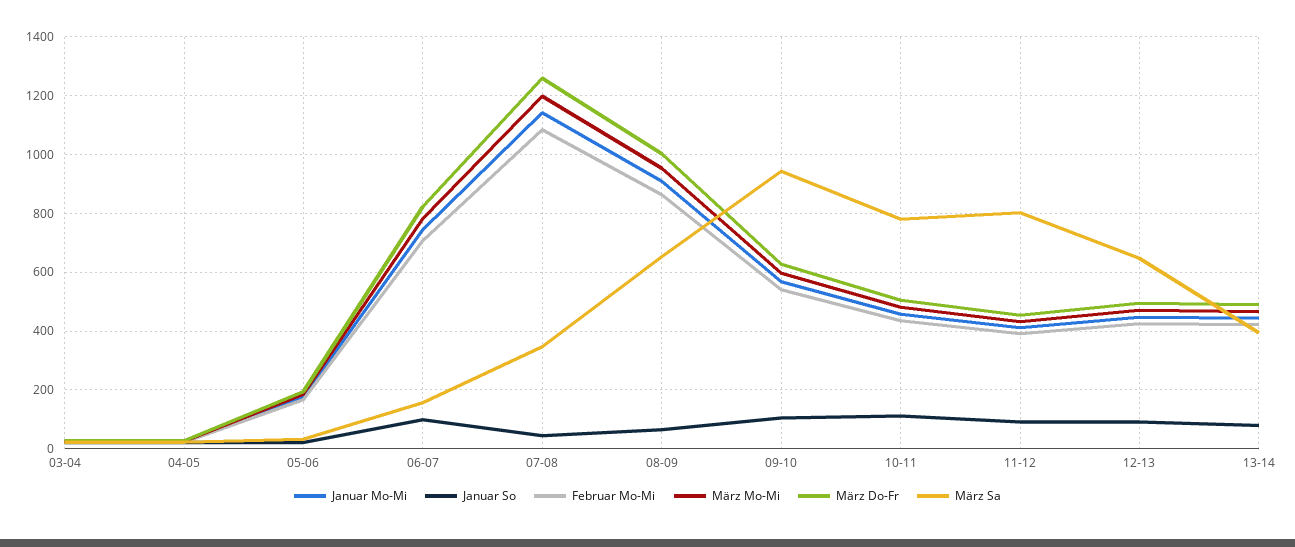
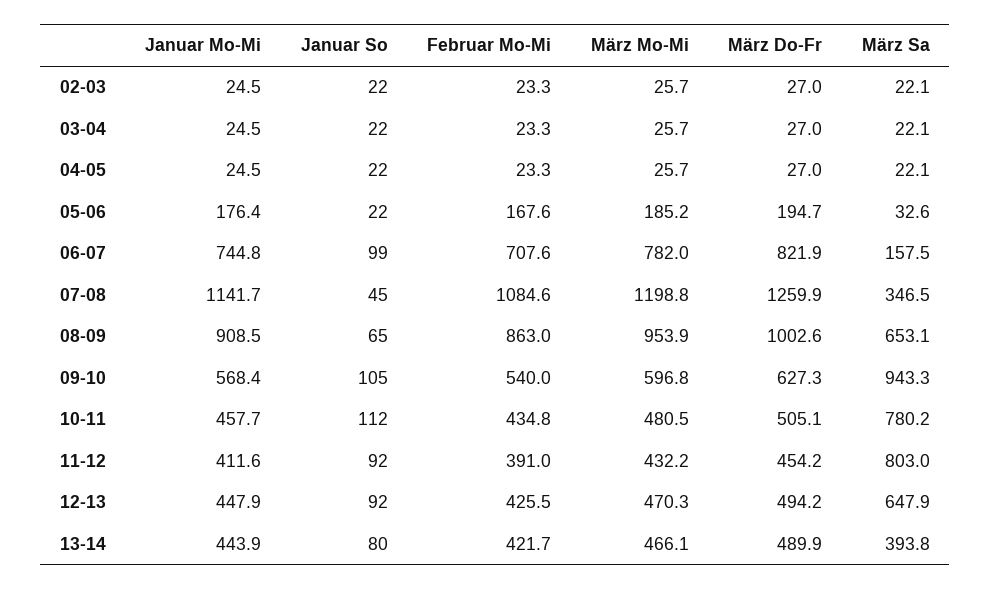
Januar Mo-Mi, 02-03: none -> 24.5
Januar So, 02-03: none -> 22
Februar Mo-Mi, 02-03: none -> 23.3
März Mo-Mi, 02-03: none -> 25.7
März Do-Fr, 02-03: none -> 27
März Sa, 02-03: none -> 22.1

